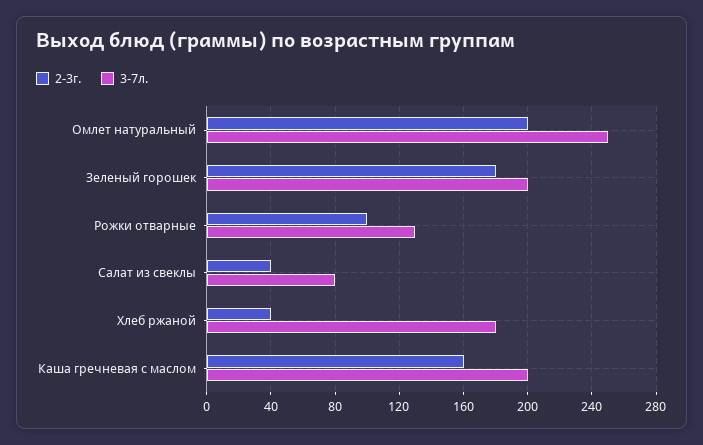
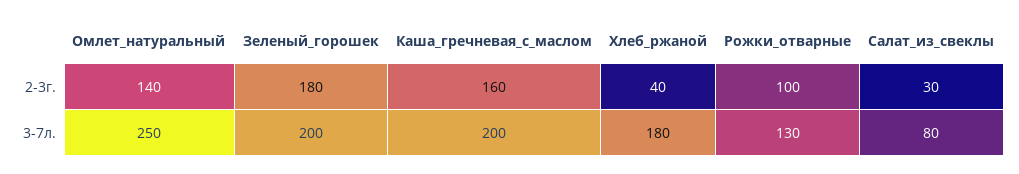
2-3г., Омлет натуральный: 200 -> 140
2-3г., Салат из свеклы: 40 -> 30

